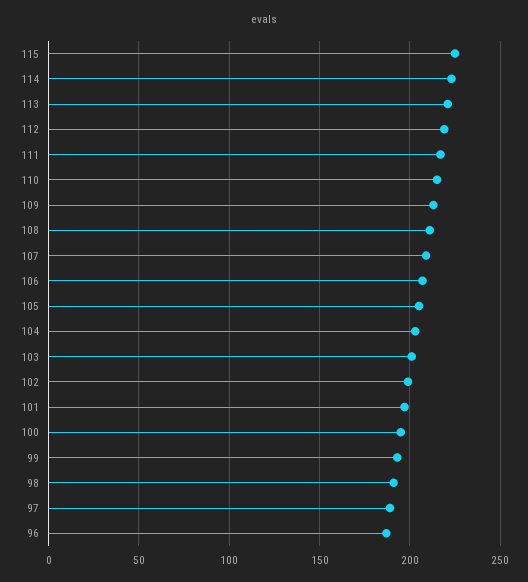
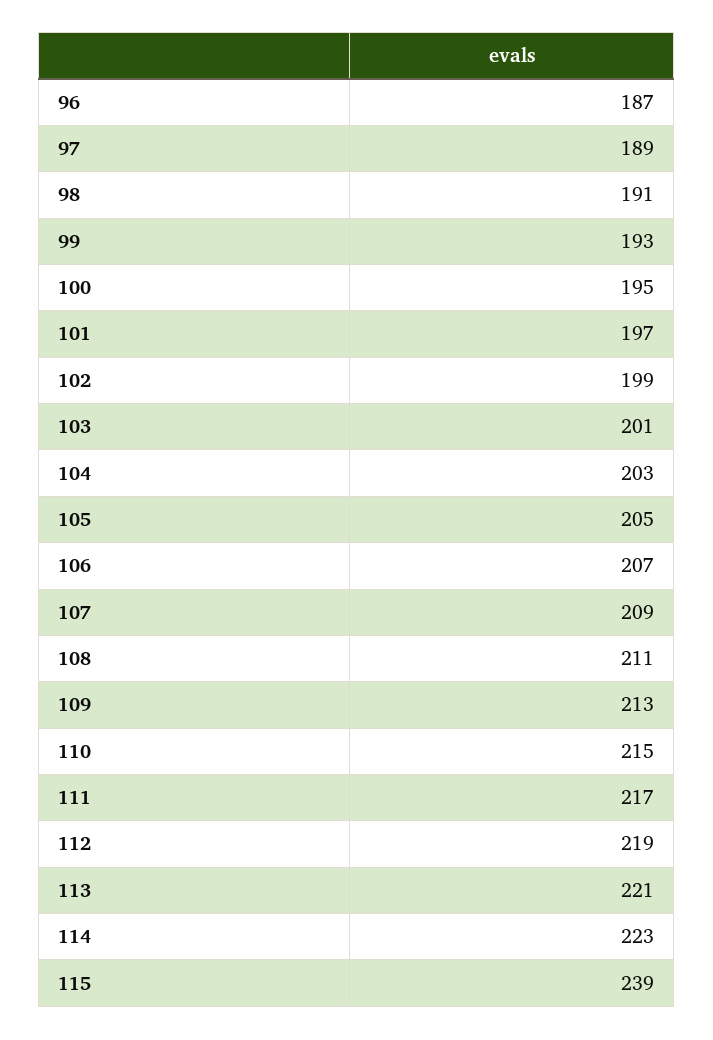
115: 225 -> 239

